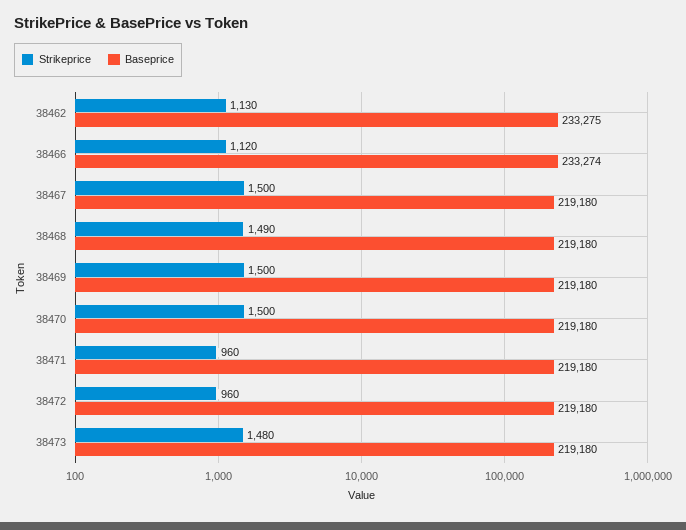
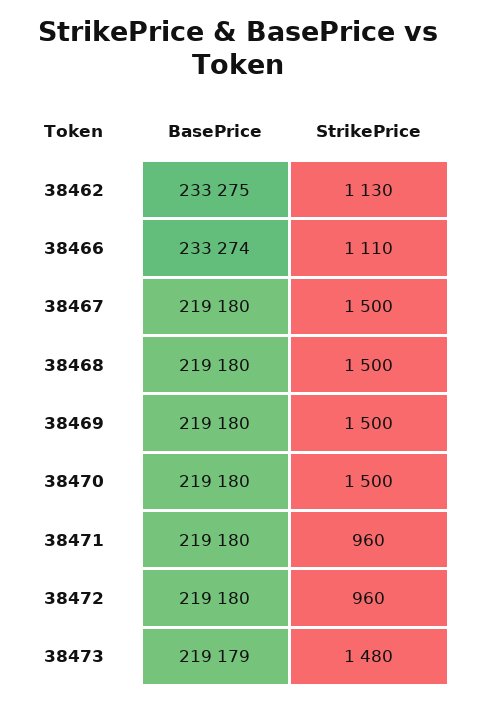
Strikeprice, 38466: 1120 -> 1110
Strikeprice, 38468: 1490 -> 1500
Baseprice, 38473: 219180 -> 219179

